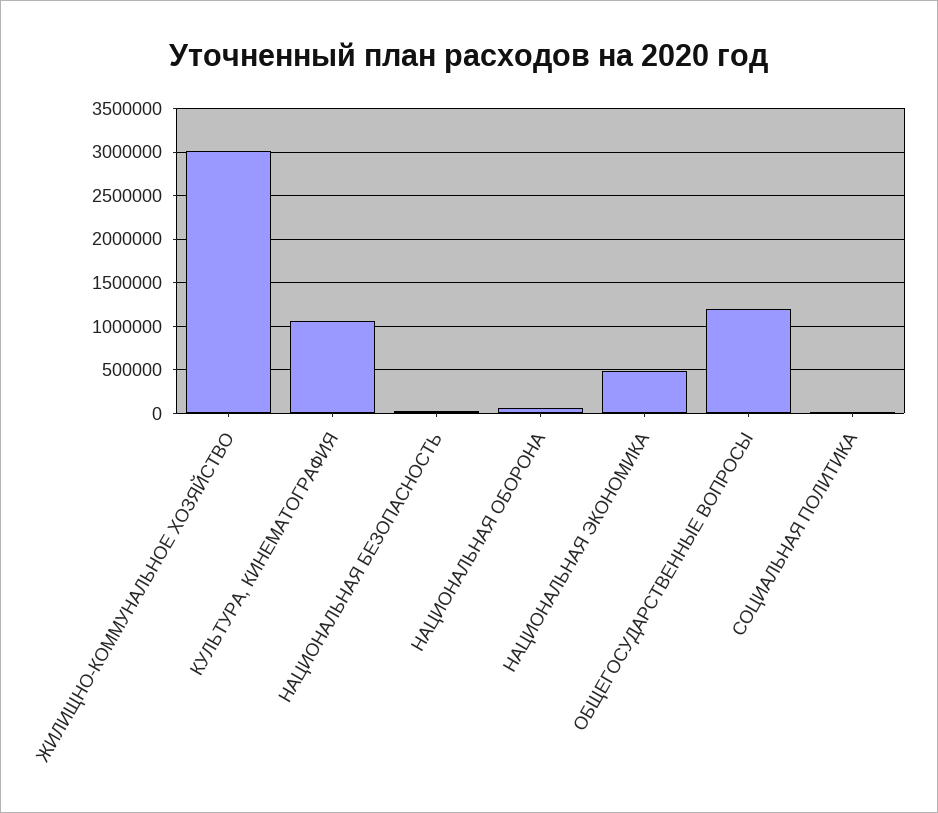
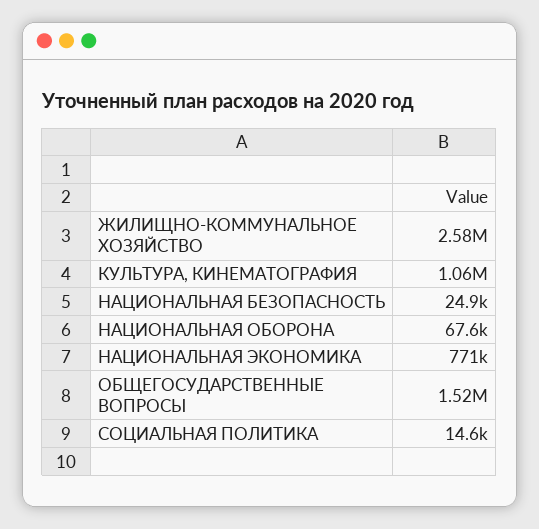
ЖИЛИЩНО-КОММУНАЛЬНОЕ ХОЗЯЙСТВО: 3000000 -> 2580000
НАЦИОНАЛЬНАЯ ЭКОНОМИКА: 500000 -> 771000
ОБЩЕГОСУДАРСТВЕННЫЕ ВОПРОСЫ: 1200000 -> 1520000

